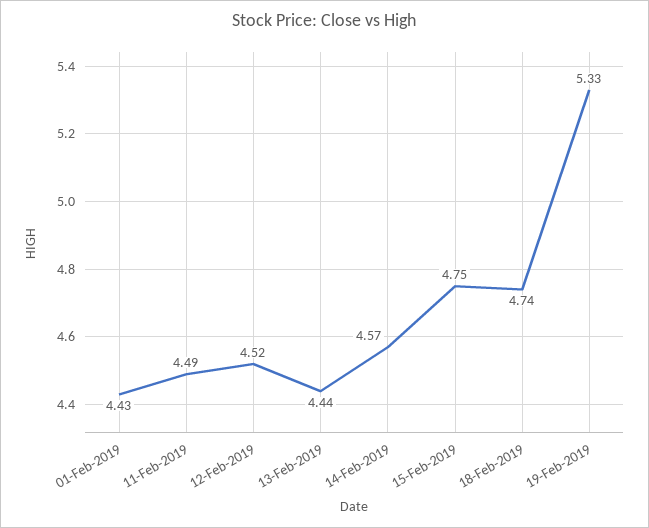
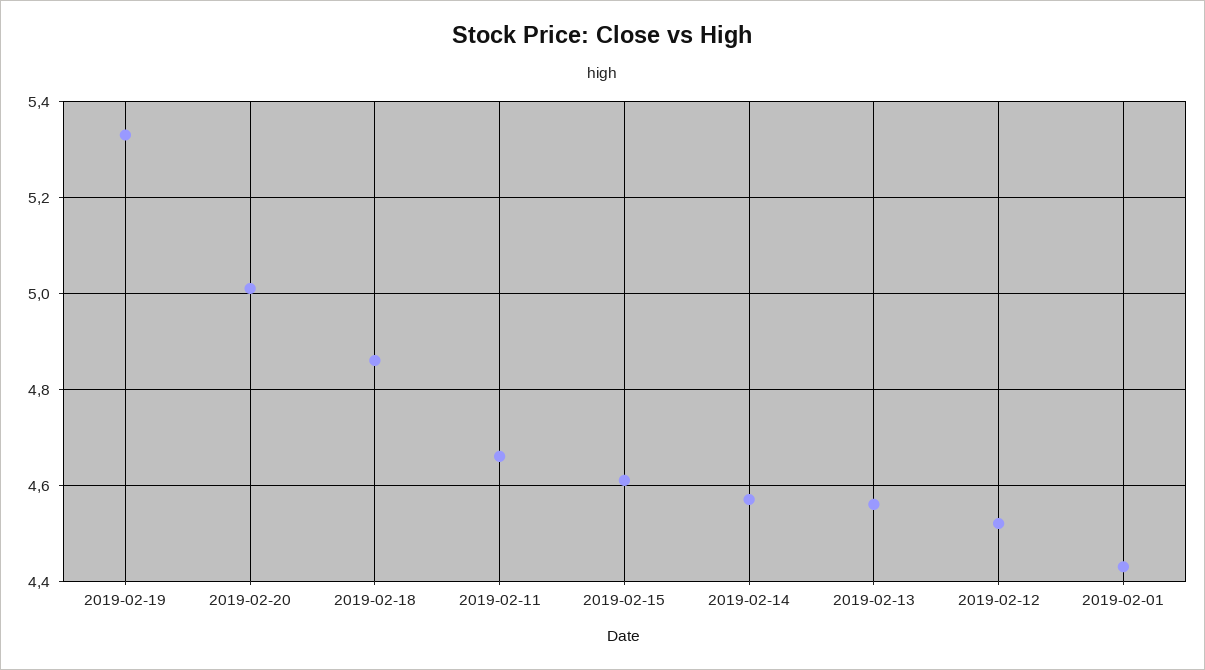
11-Feb-2019: 4.49 -> 4.65
13-Feb-2019: 4.44 -> 4.55
15-Feb-2019: 4.75 -> 4.6
18-Feb-2019: 4.74 -> 4.85
2019-02-20: none -> 5

